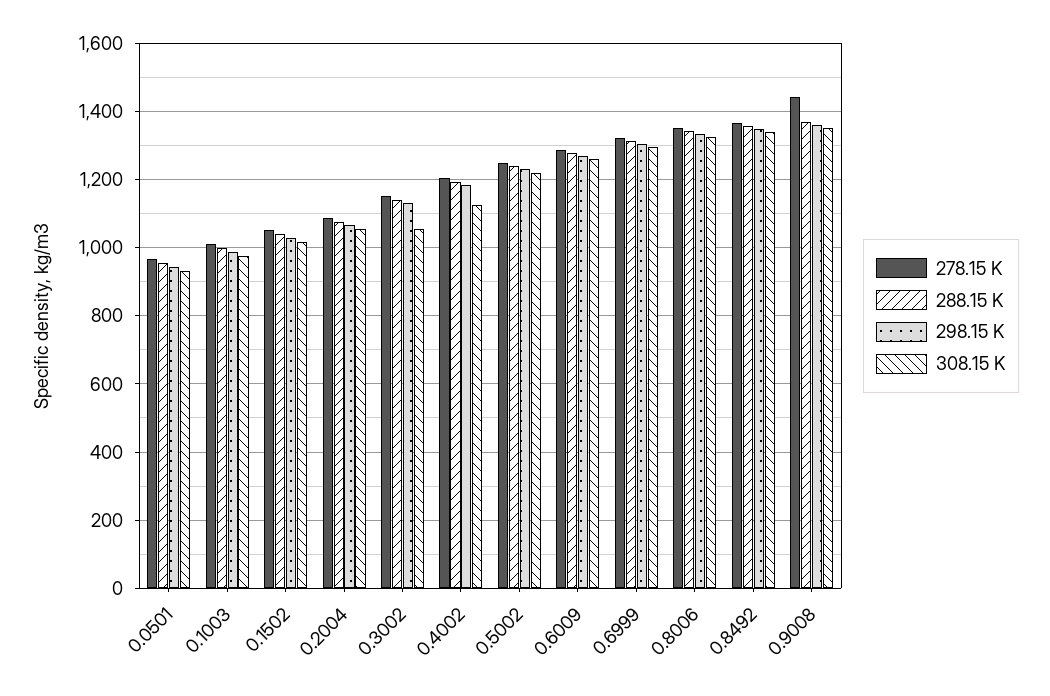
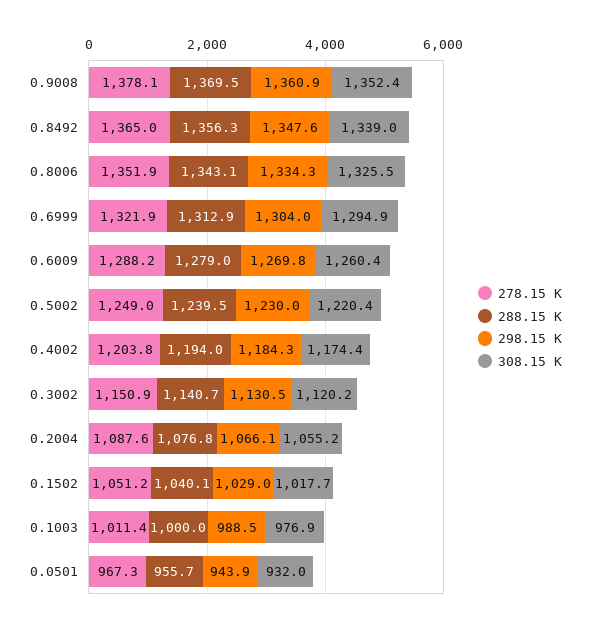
308.15 K, 0.3002: 1060 -> 1120.2
308.15 K, 0.4002: 1120 -> 1174.4
278.15 K, 0.9008: 1440 -> 1378.1

